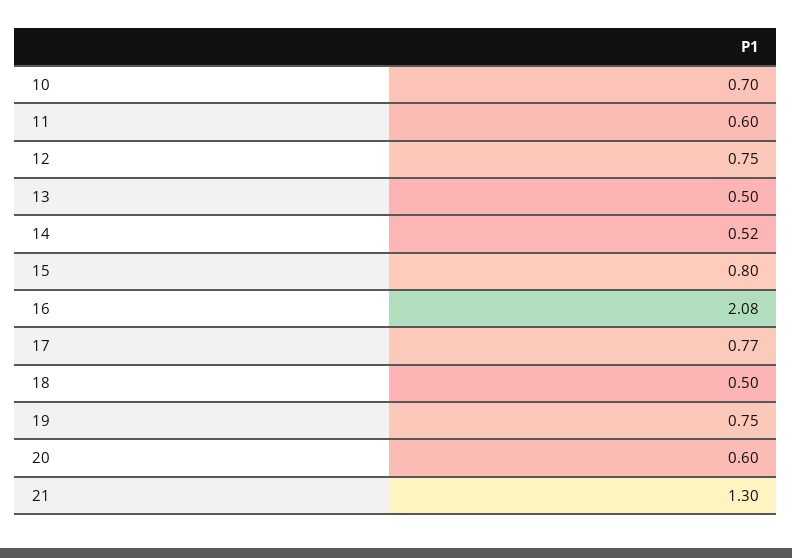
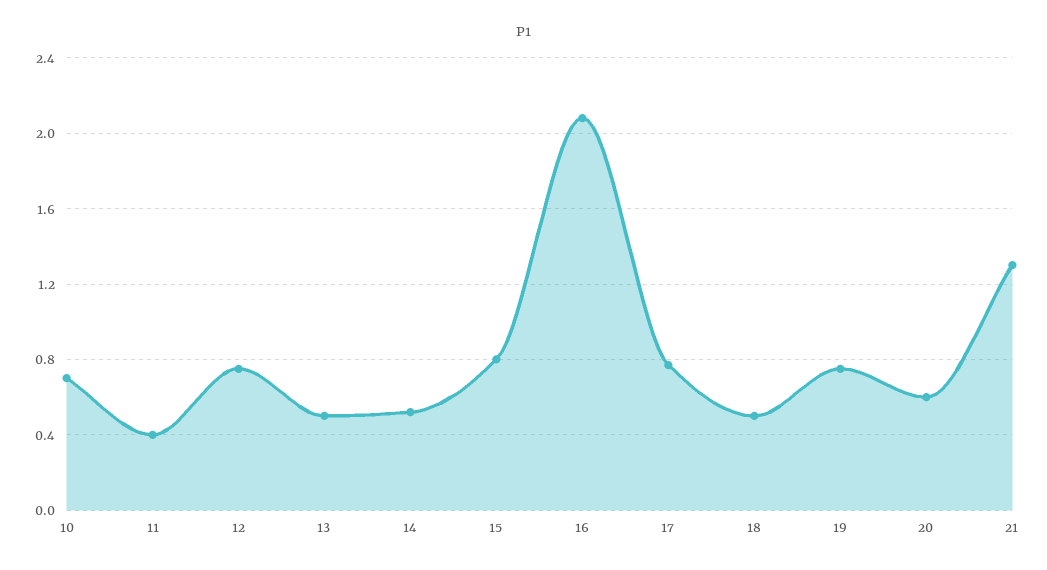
11: 0.6 -> 0.4

